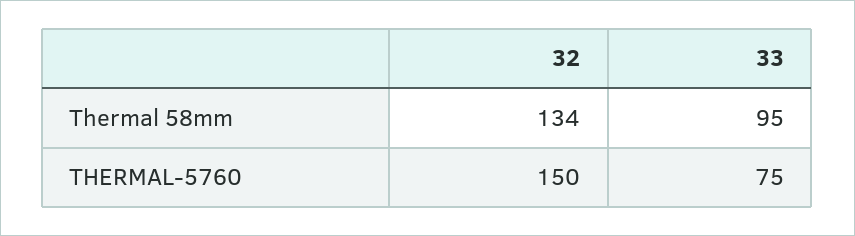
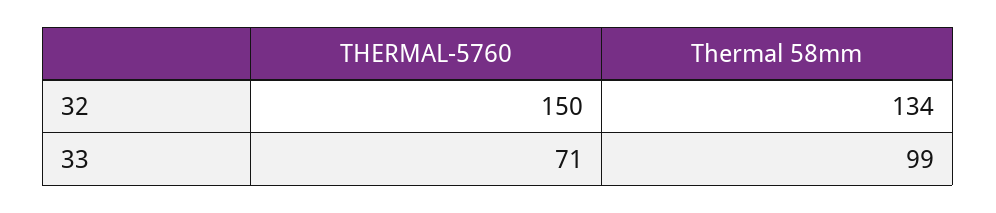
33, Thermal 58mm: 95 -> 99
33, THERMAL-5760: 75 -> 71

